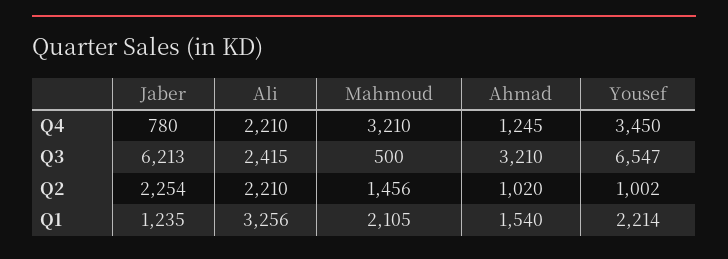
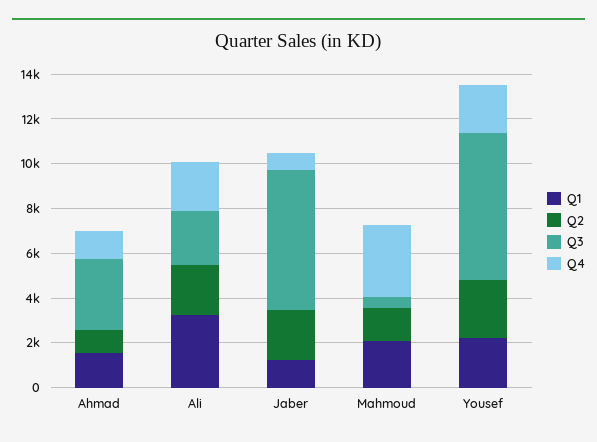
Q4, Yousef: 3450 -> 2000
Q2, Yousef: 1002 -> 2500

